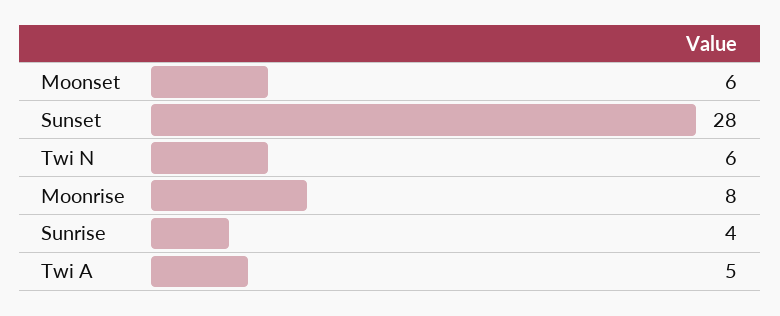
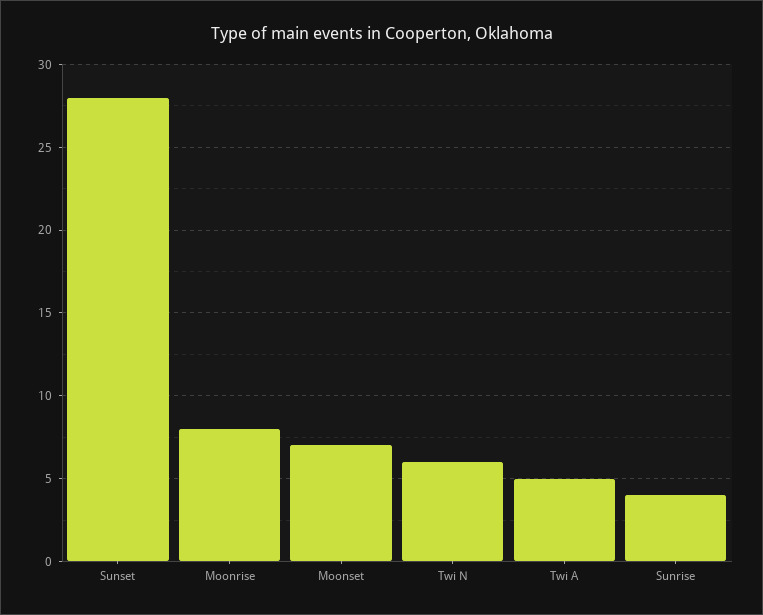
Moonset: 6 -> 7

